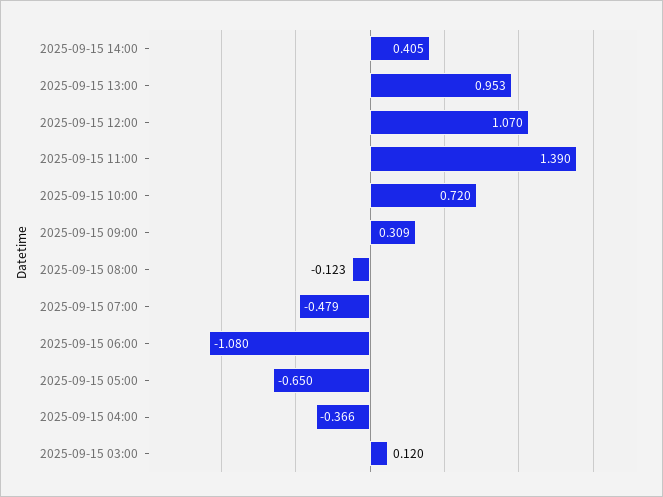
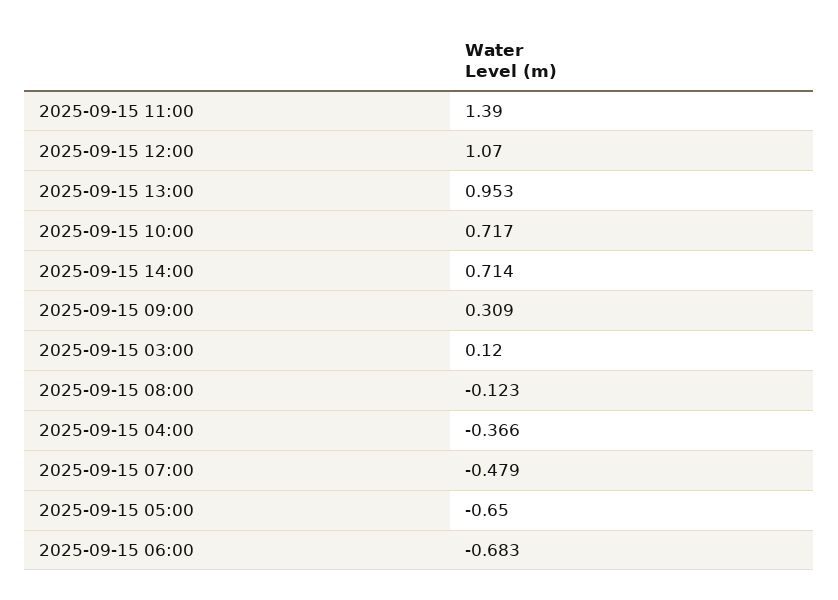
2025-09-15 14:00: 0.405 -> 0.714
2025-09-15 10:00: 0.72 -> 0.717
2025-09-15 06:00: -1.08 -> -0.683

